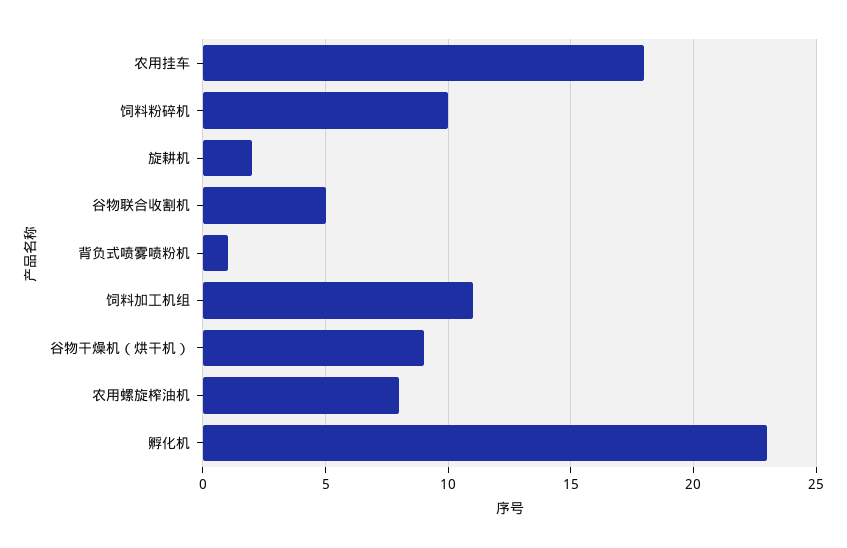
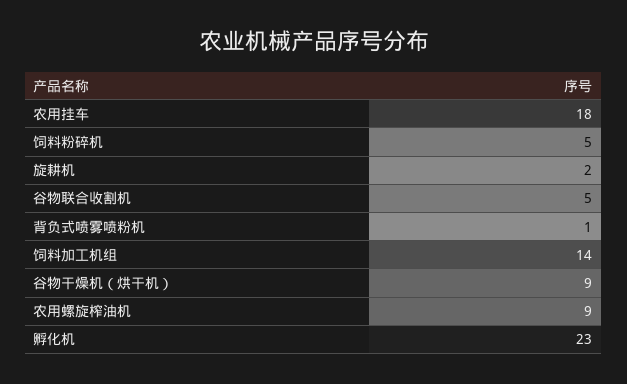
饲料粉碎机: 10 -> 5
饲料加工机组: 11 -> 14
农用螺旋榨油机: 8 -> 9

